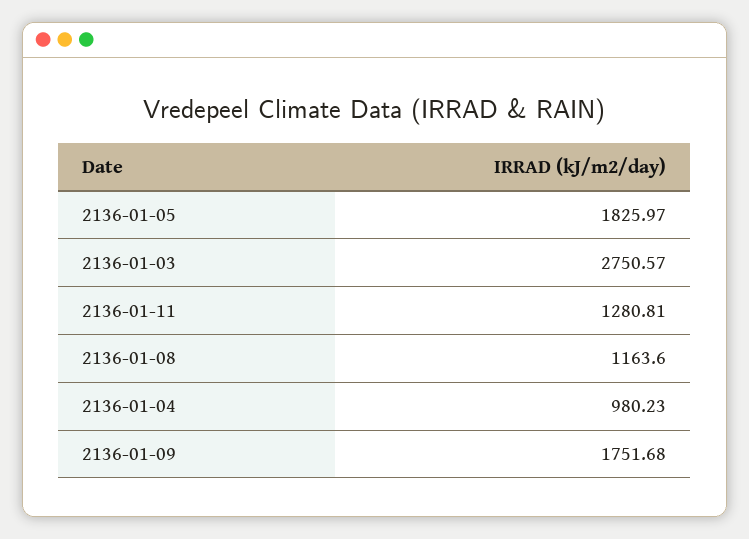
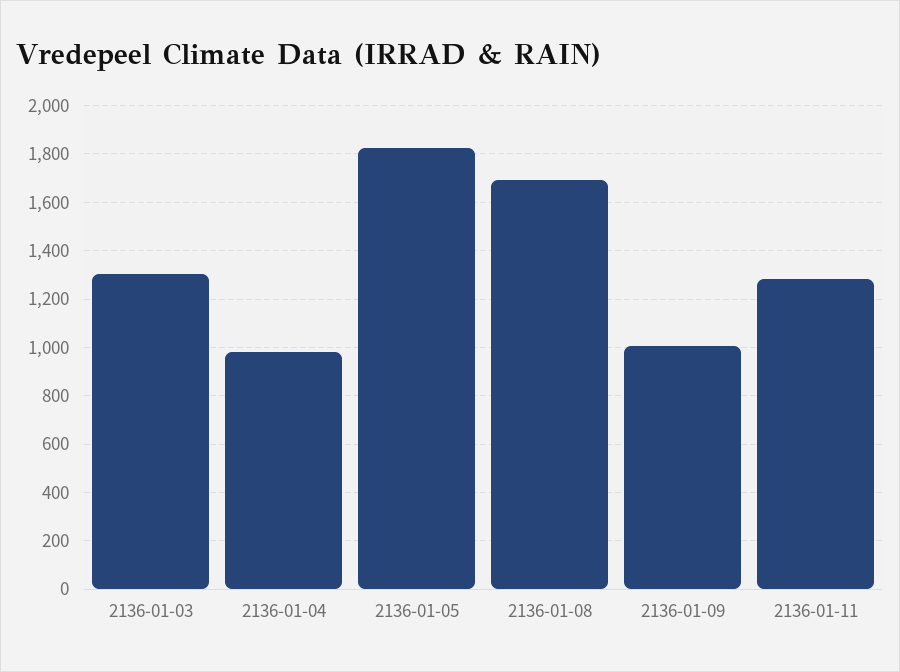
2136-01-03: 2750.57 -> 1300
2136-01-08: 1163.6 -> 1700
2136-01-09: 1751.68 -> 1000

